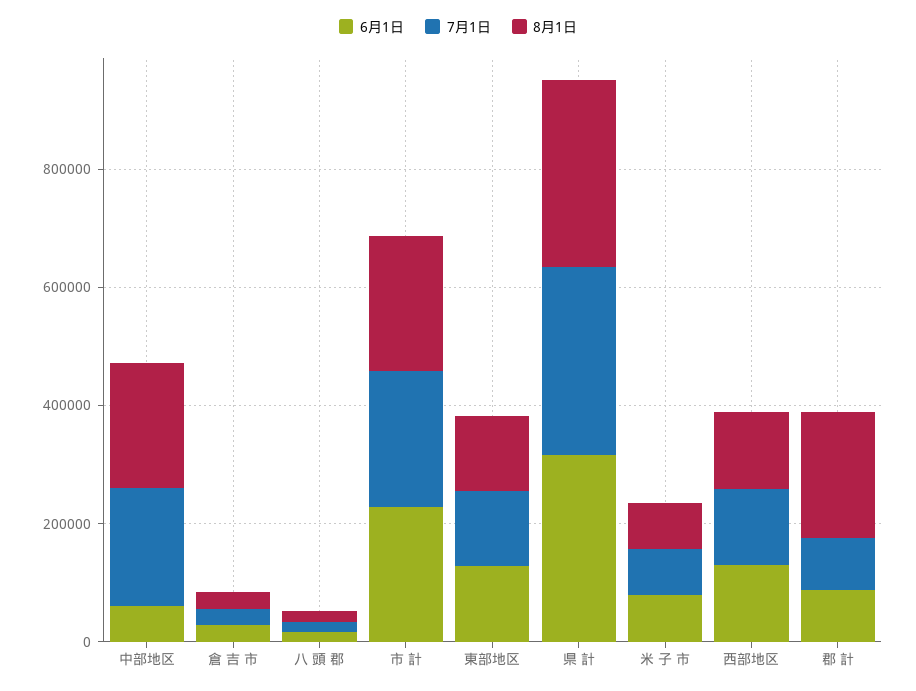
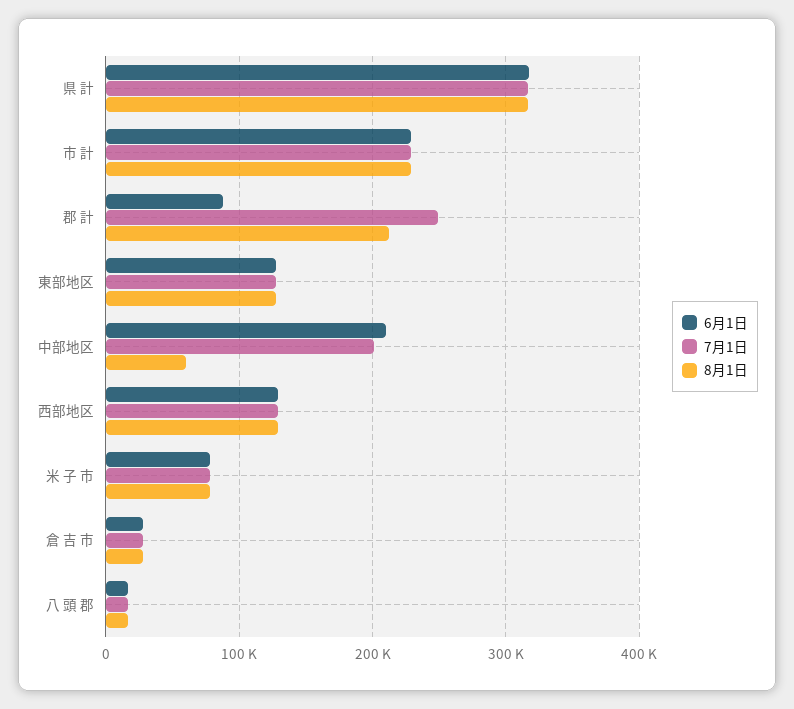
6月1日, 中部地区: 50000 -> 210000
8月1日, 中部地区: 200000 -> 60000
7月1日, 郡 計: 100000 -> 250000

